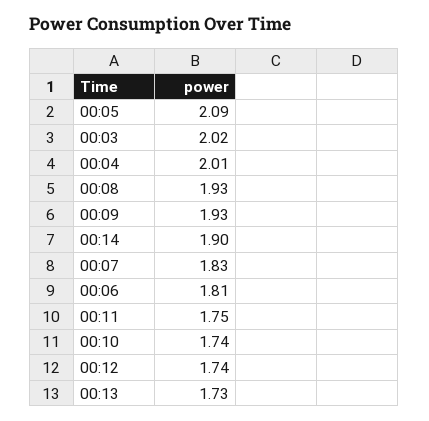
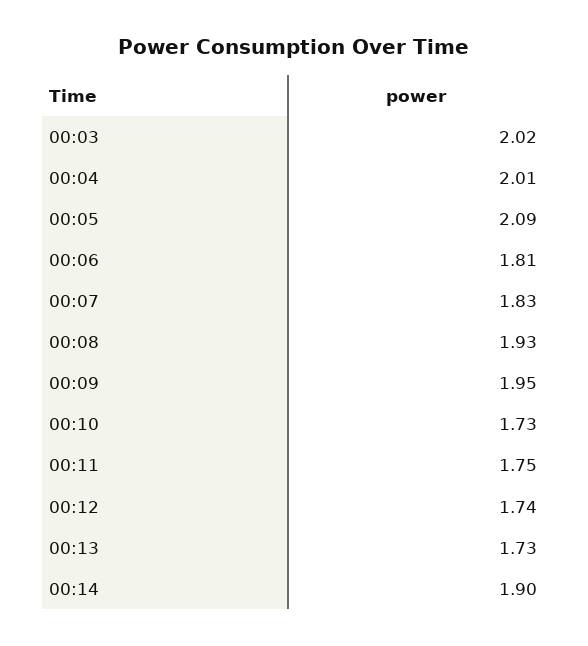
00:09: 1.93 -> 1.95
00:10: 1.74 -> 1.73

